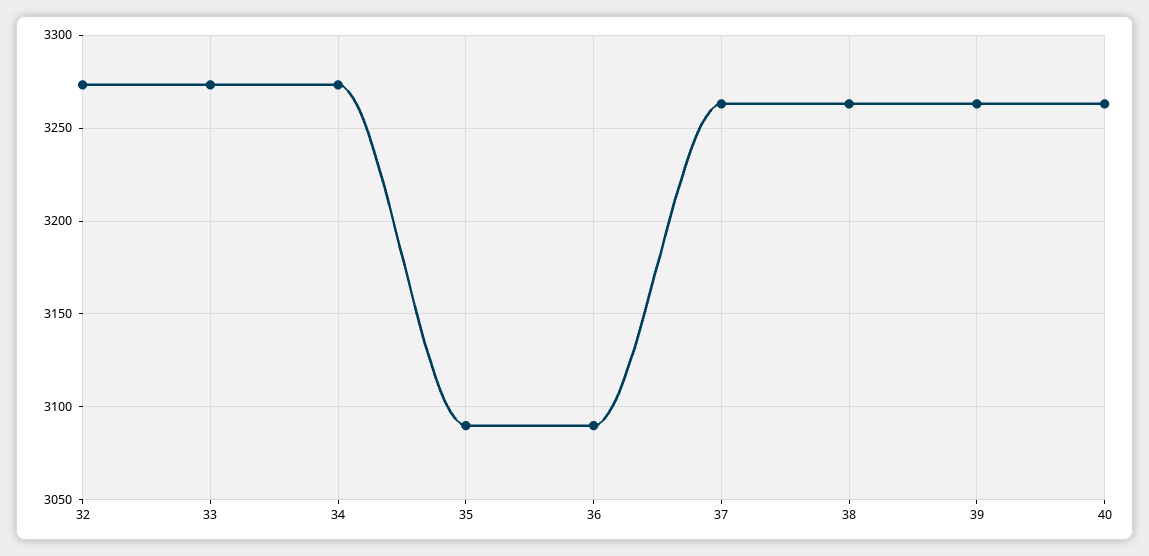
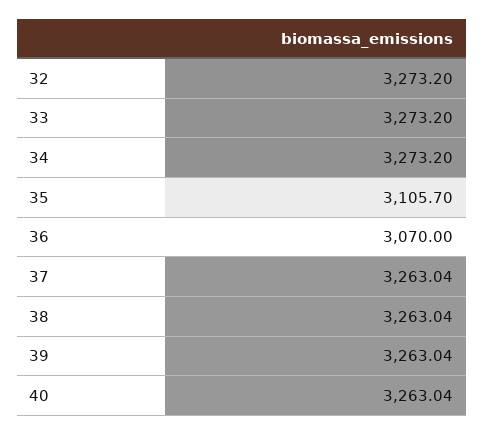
35: 3090 -> 3105.7
36: 3090 -> 3070

